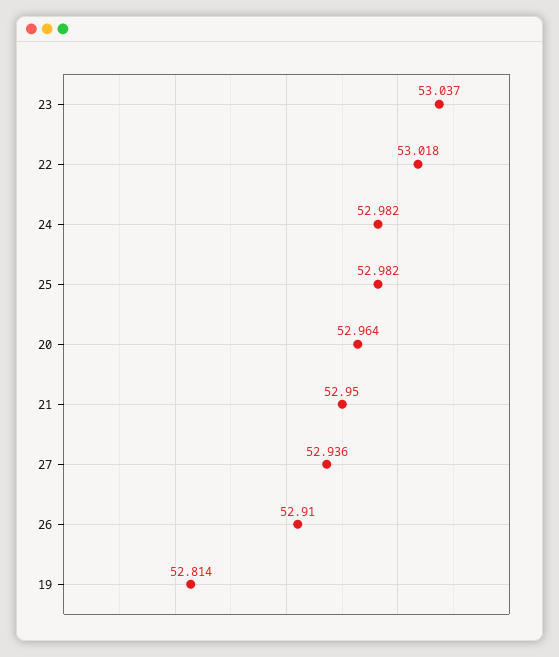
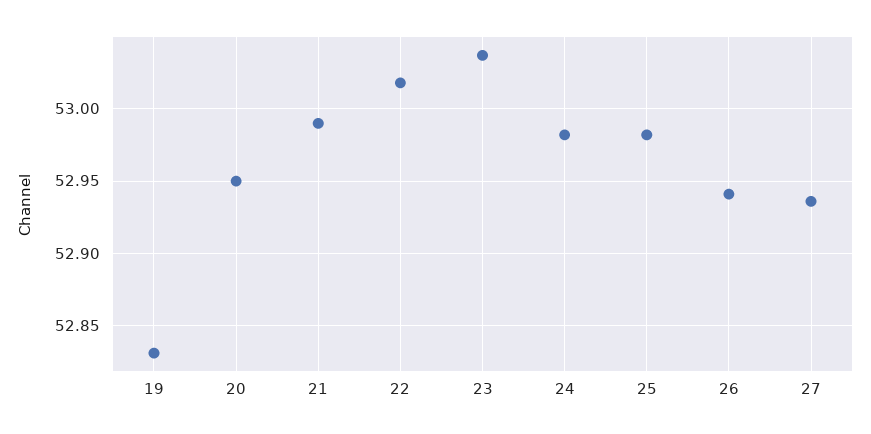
20: 52.964 -> 52.95
21: 52.95 -> 52.99
26: 52.91 -> 52.94
19: 52.814 -> 52.83

